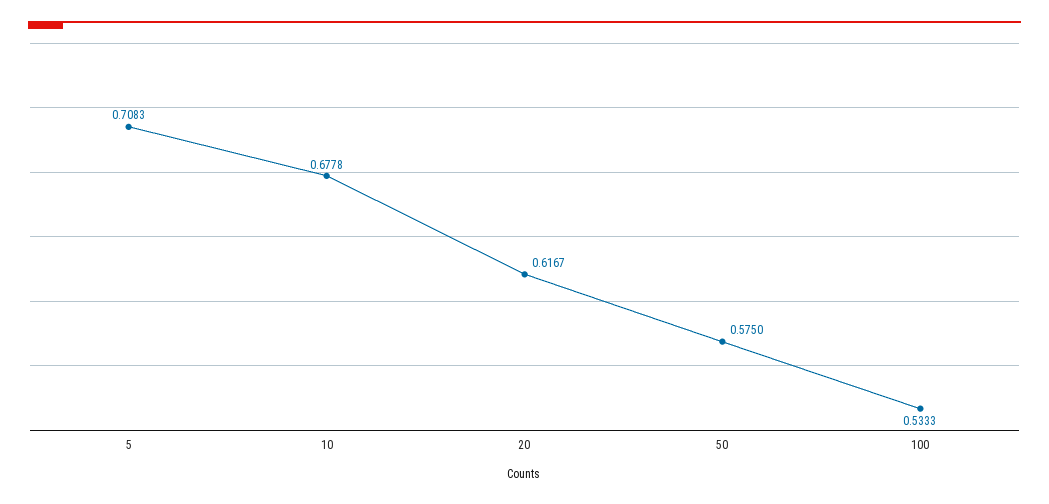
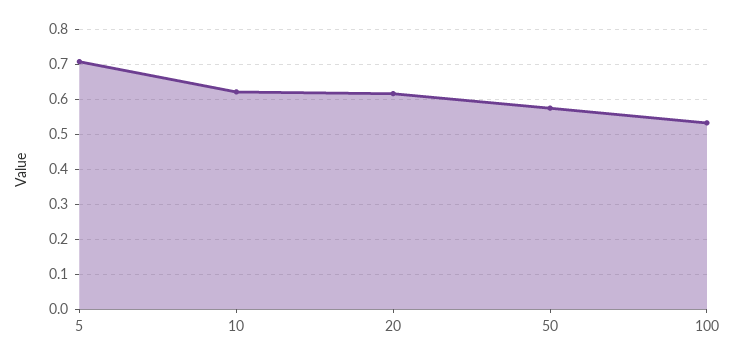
10: 0.6778 -> 0.62

